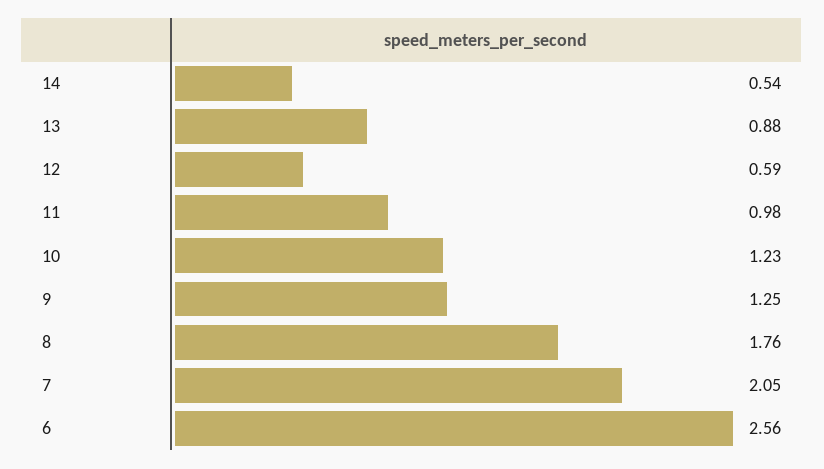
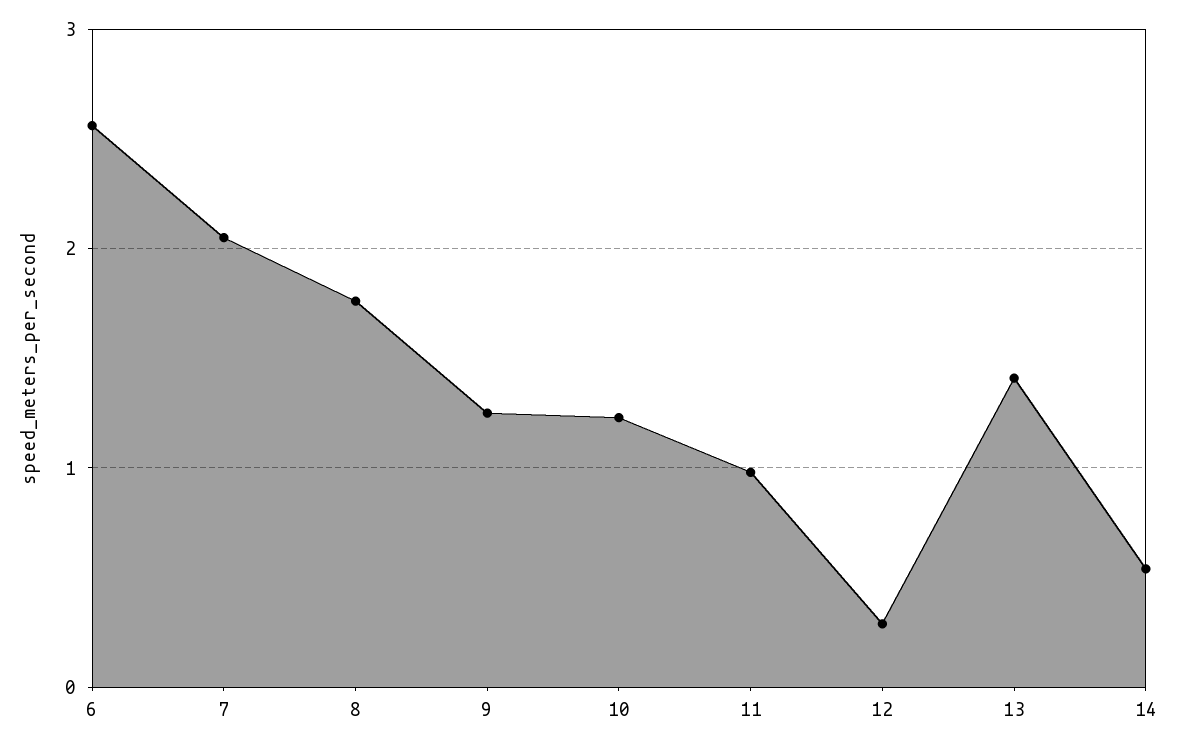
13: 0.88 -> 1.4
12: 0.59 -> 0.3

